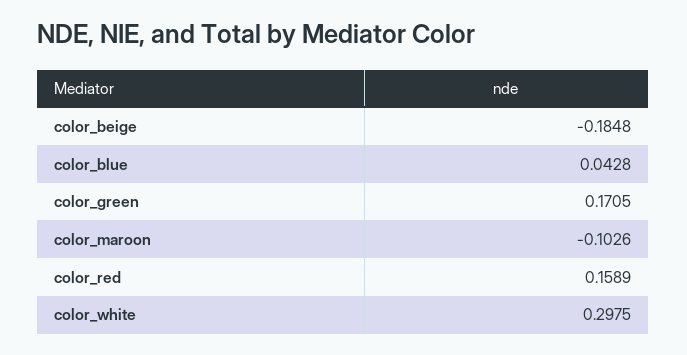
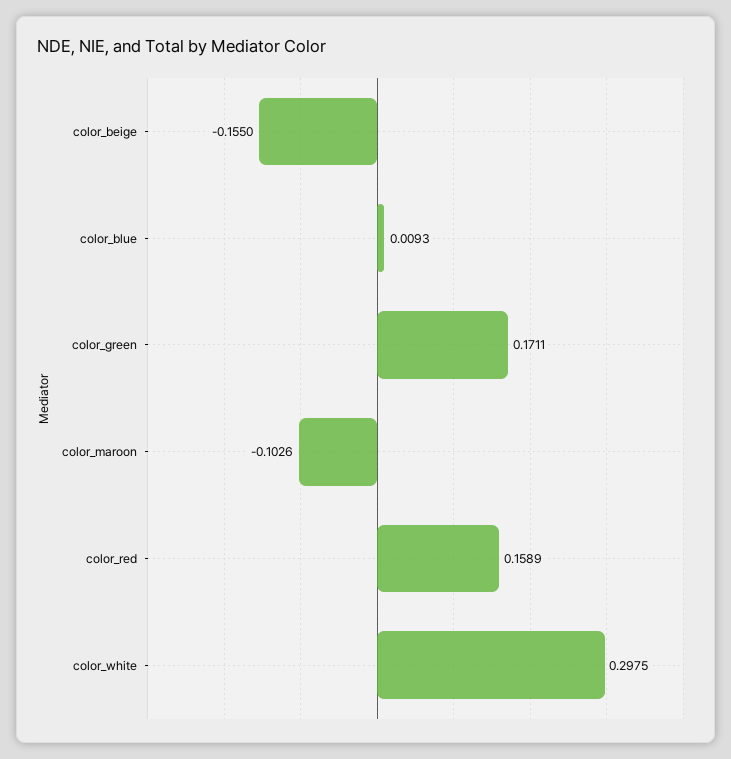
color_beige: -0.1848 -> -0.155
color_blue: 0.0428 -> 0.0093
color_green: 0.1705 -> 0.1711

